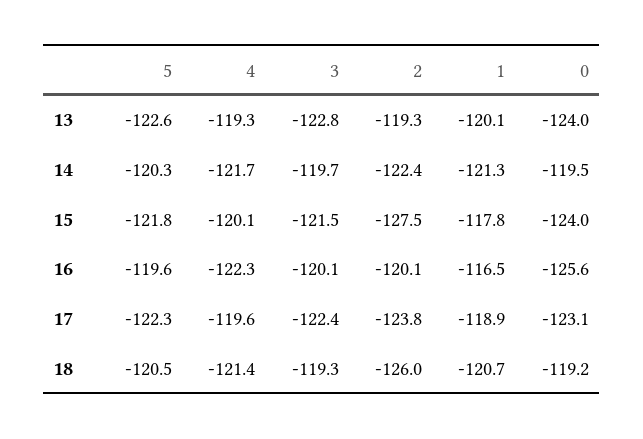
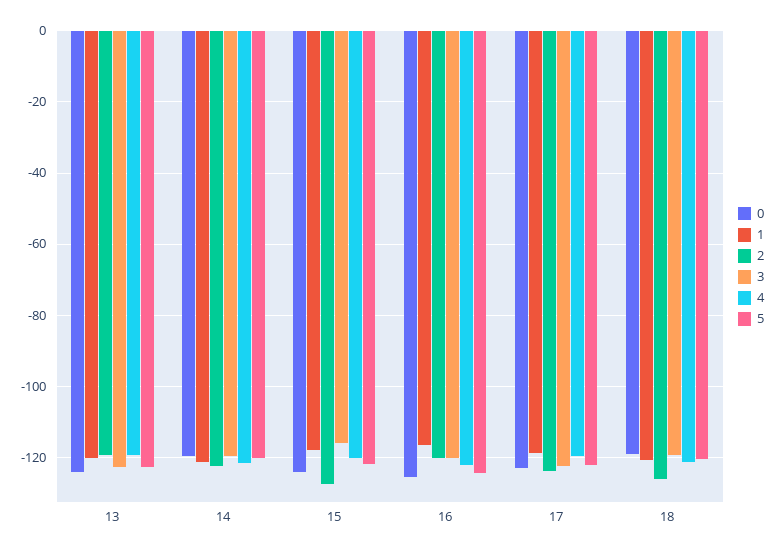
3, 15: -121.5 -> -116
5, 16: -119.6 -> -124

